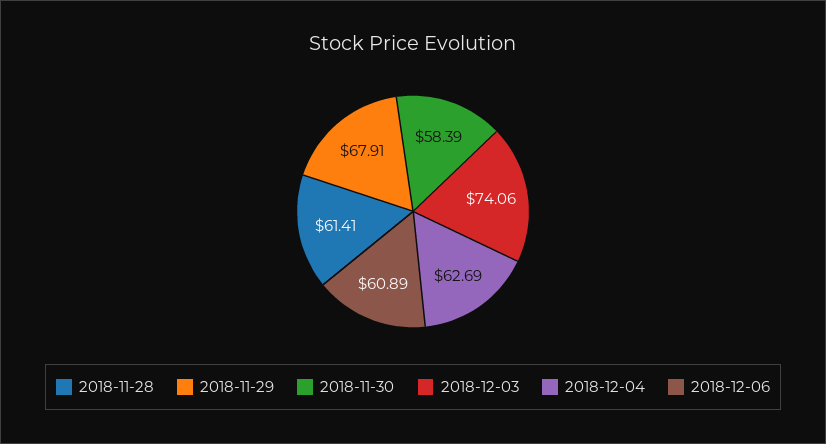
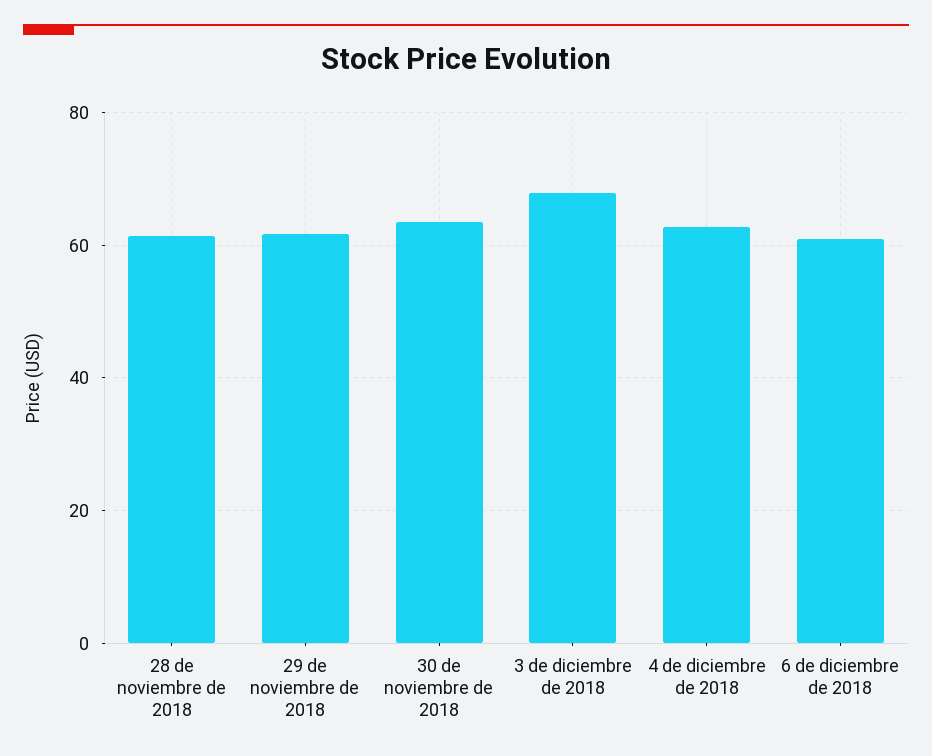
2018-11-29: 67.91 -> 62
2018-11-30: 58.39 -> 64
2018-12-03: 74.06 -> 68

